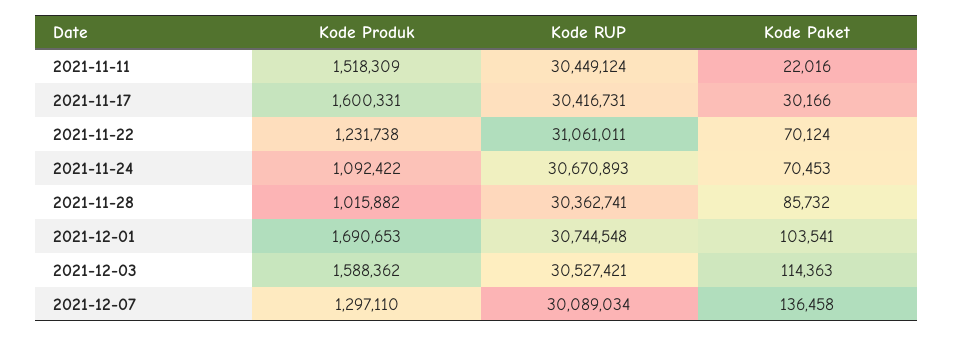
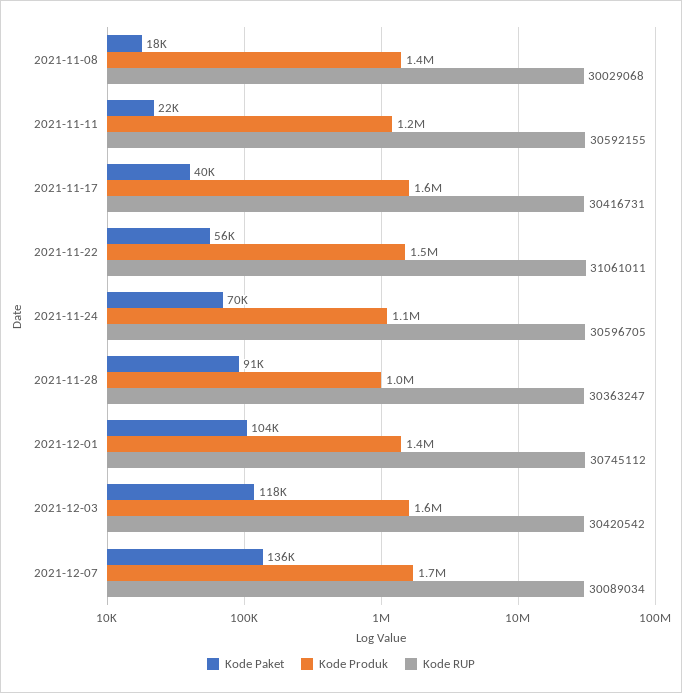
Kode Produk, 2021-11-11: 1518309 -> 1200000
Kode RUP, 2021-11-11: 30449124 -> 30592155
Kode Paket, 2021-11-17: 30166 -> 40000
Kode Produk, 2021-11-22: 1231738 -> 1500000
Kode Paket, 2021-11-22: 70124 -> 56000
Kode RUP, 2021-11-24: 30670893 -> 30596705
Kode RUP, 2021-11-28: 30362741 -> 30363247
Kode Paket, 2021-11-28: 85732 -> 91000
Kode Produk, 2021-12-01: 1690653 -> 1400000
Kode RUP, 2021-12-01: 30744548 -> 30745112
Kode RUP, 2021-12-03: 30527421 -> 30420542
Kode Paket, 2021-12-03: 114363 -> 118000
Kode Produk, 2021-12-07: 1297110 -> 1700000
Kode Paket, 2021-11-08: none -> 18000
Kode Produk, 2021-11-08: none -> 1400000
Kode RUP, 2021-11-08: none -> 30029068

